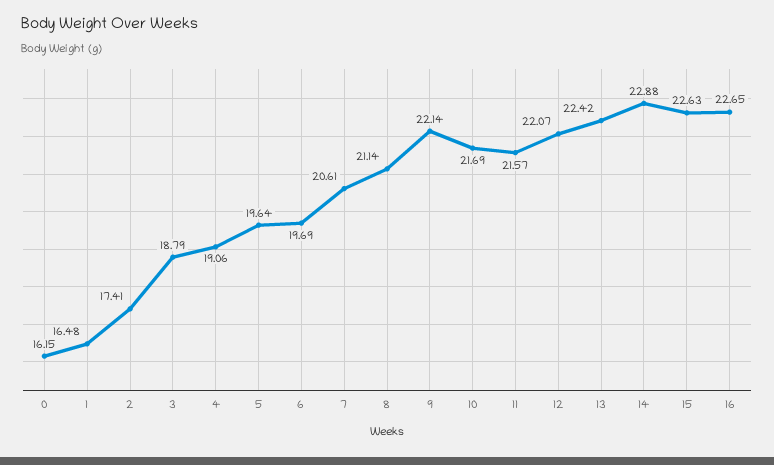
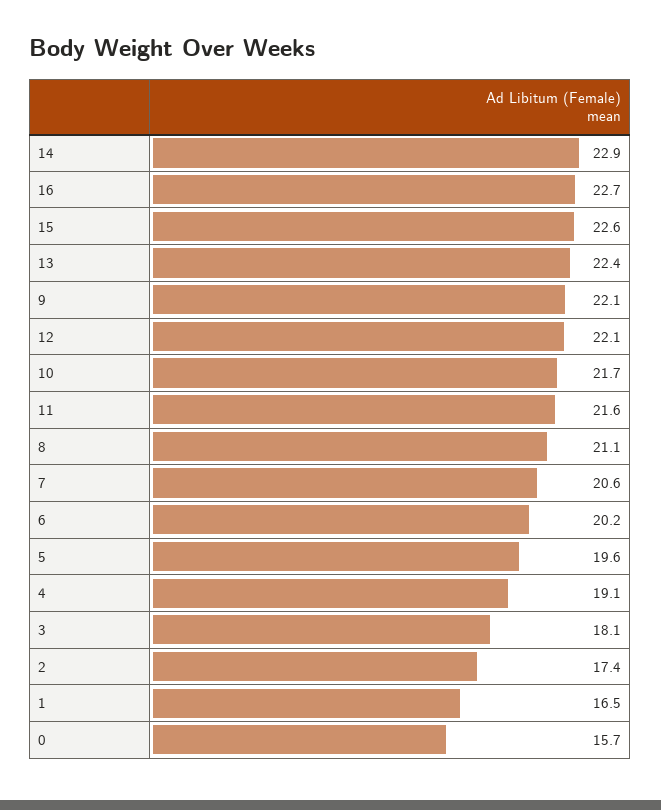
0: 16.15 -> 15.7
3: 18.79 -> 18.1
6: 19.69 -> 20.2

